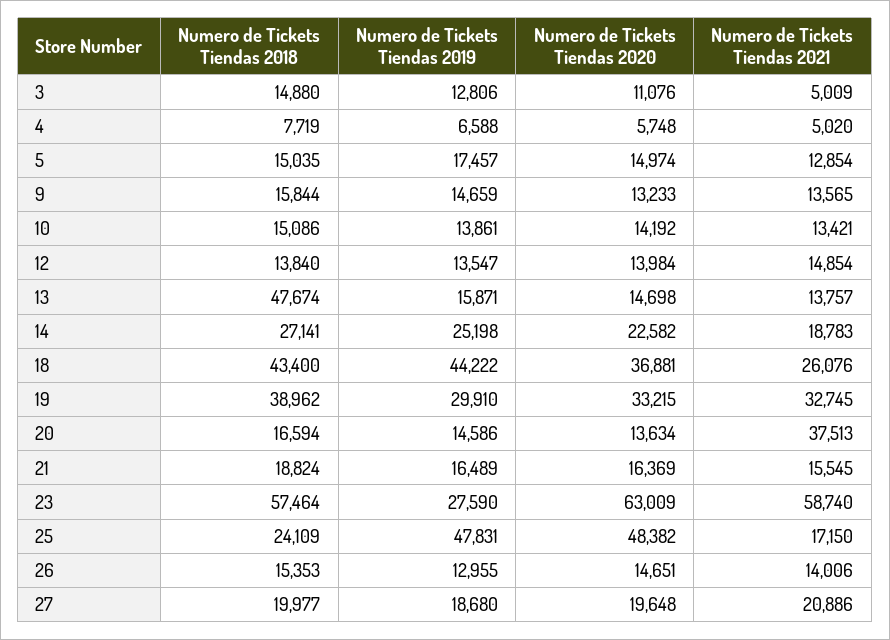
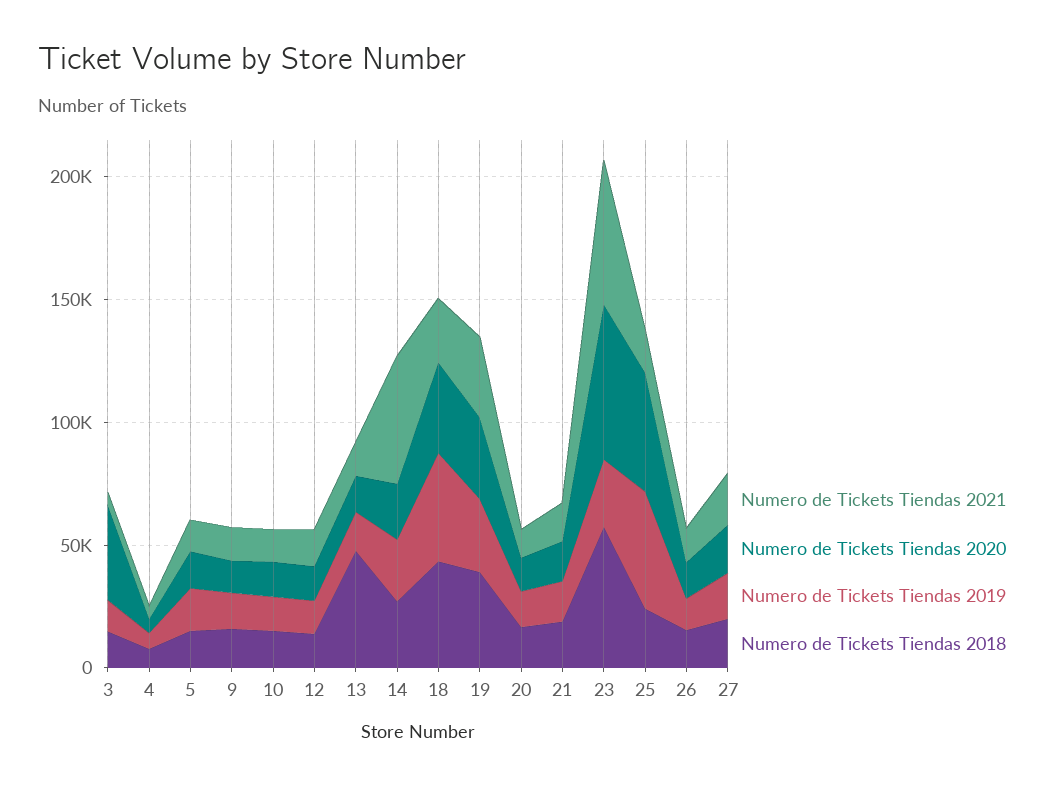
Numero de Tickets Tiendas 2020, 3: 11076 -> 40000
Numero de Tickets Tiendas 2021, 14: 18783 -> 50000
Numero de Tickets Tiendas 2021, 20: 37513 -> 10000

